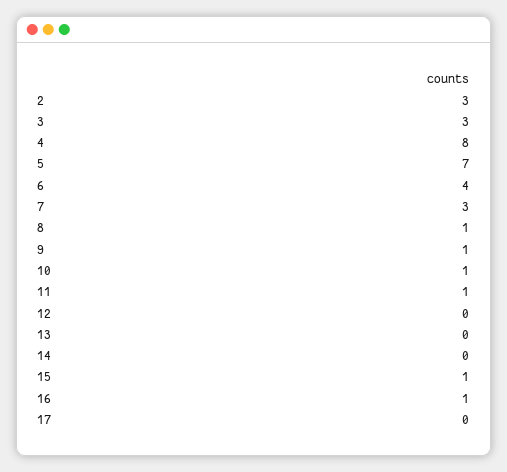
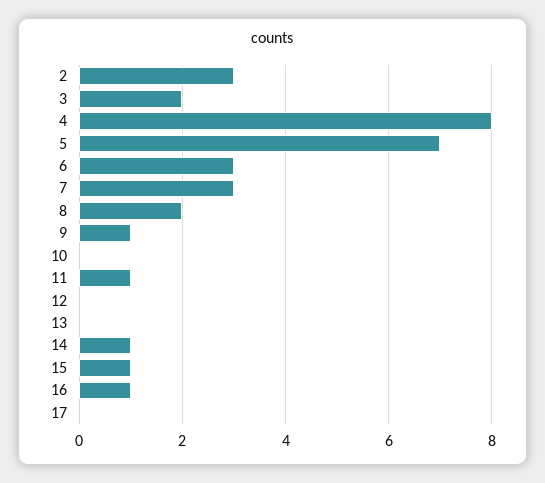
3: 3 -> 2
6: 4 -> 3
8: 1 -> 2
10: 1 -> 0
14: 0 -> 1

